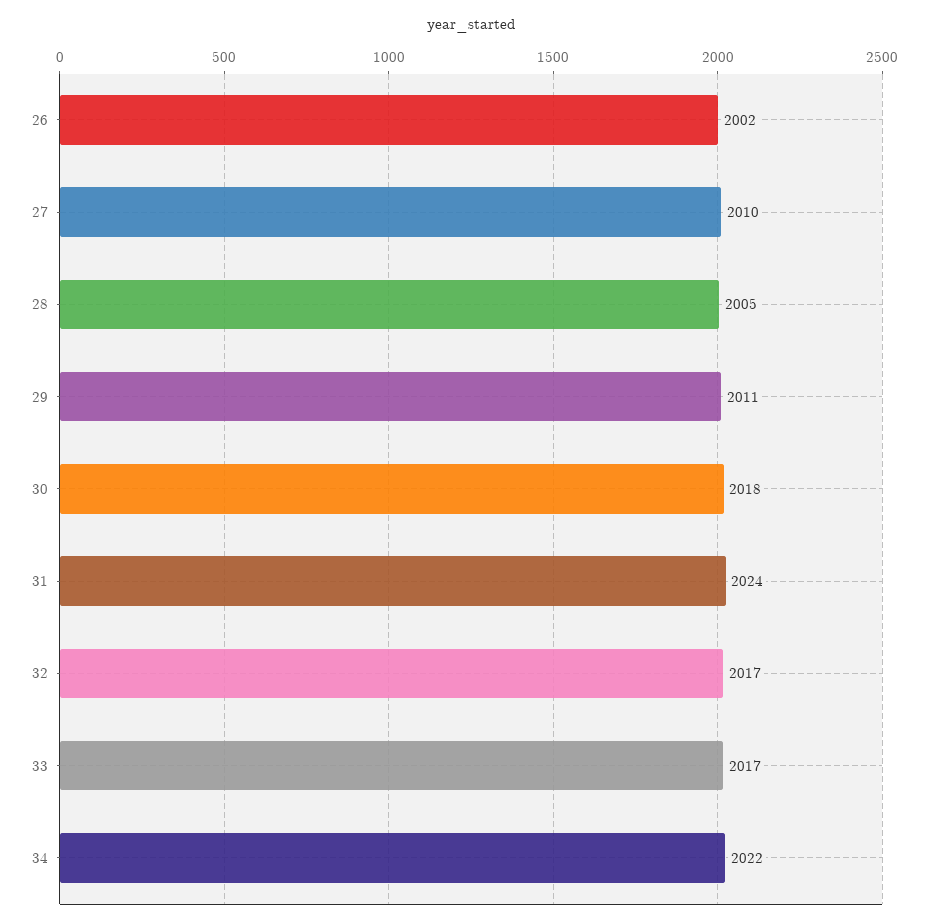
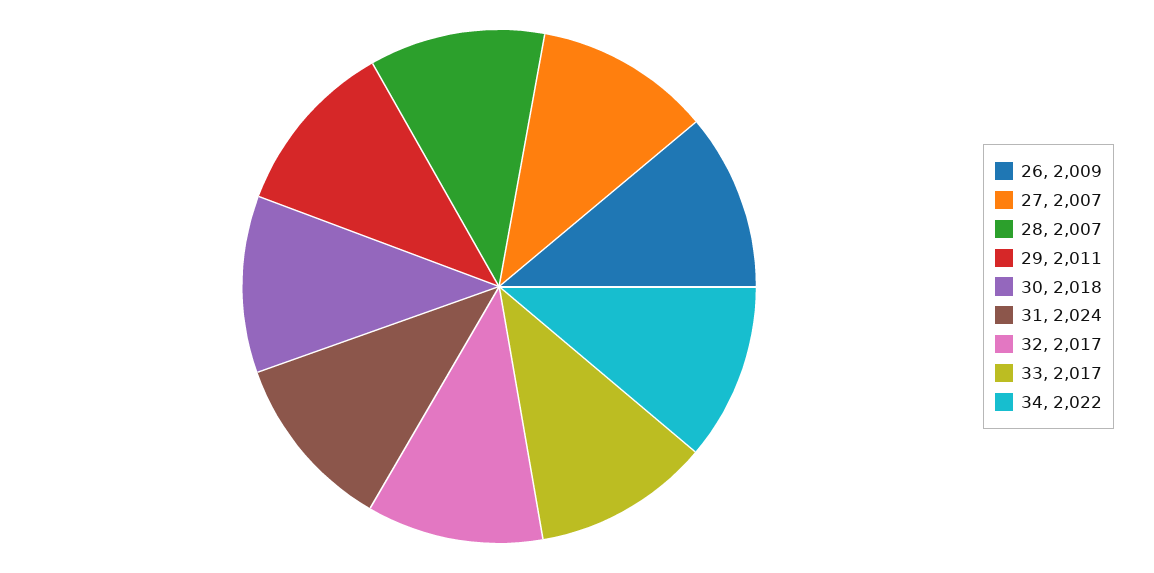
26: 2002 -> 2009
27: 2010 -> 2007
28: 2005 -> 2007

